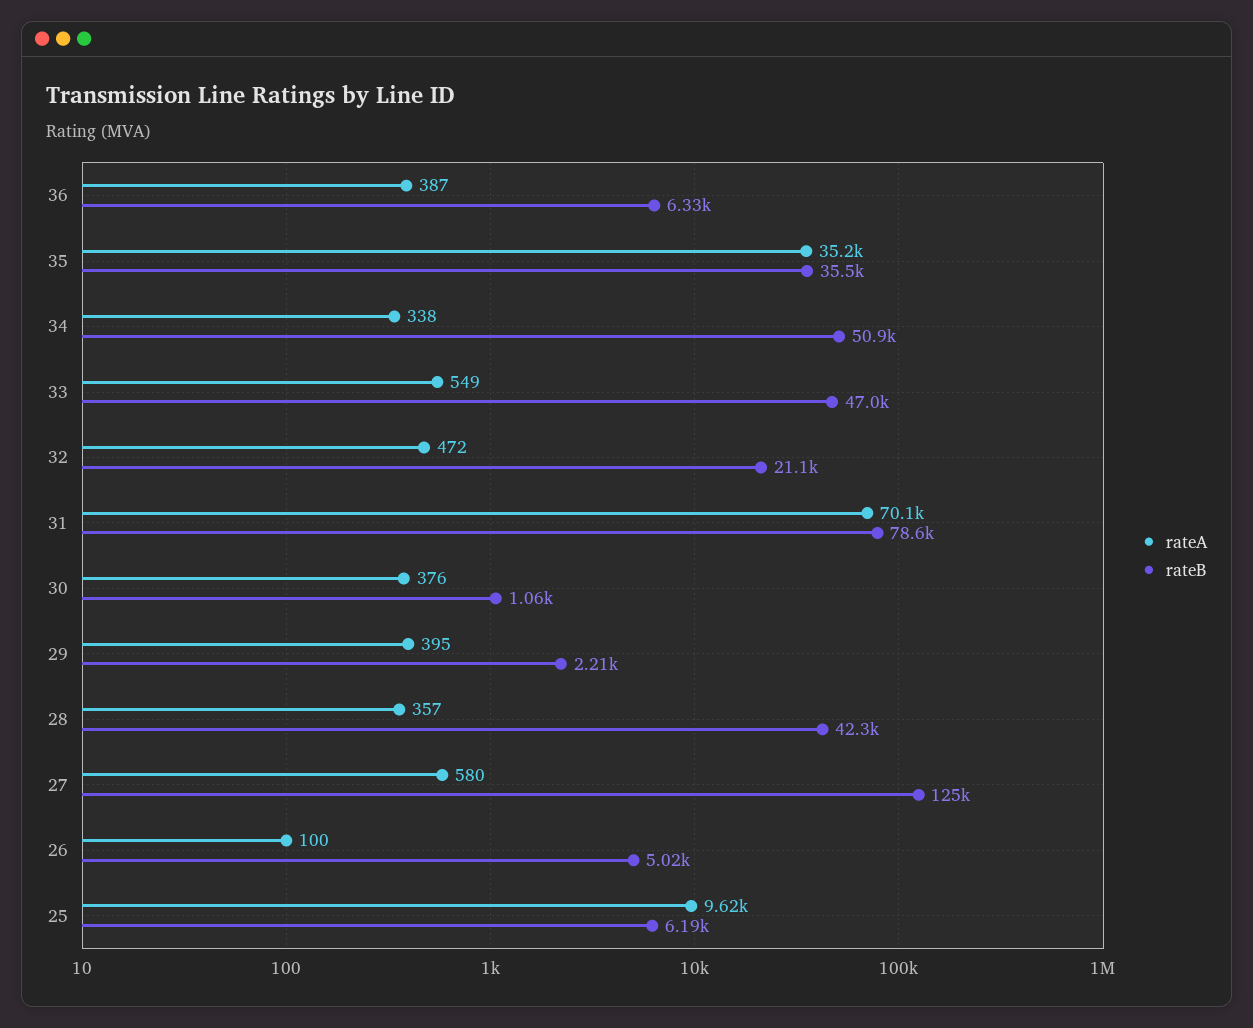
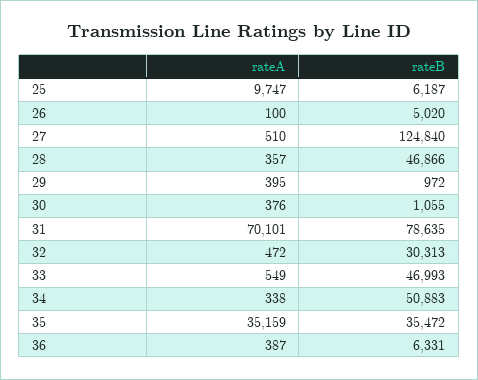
rateB, 32: 21100 -> 30313
rateB, 29: 2210 -> 972
rateB, 28: 42300 -> 46866
rateA, 27: 580 -> 510
rateA, 25: 9620 -> 9747

